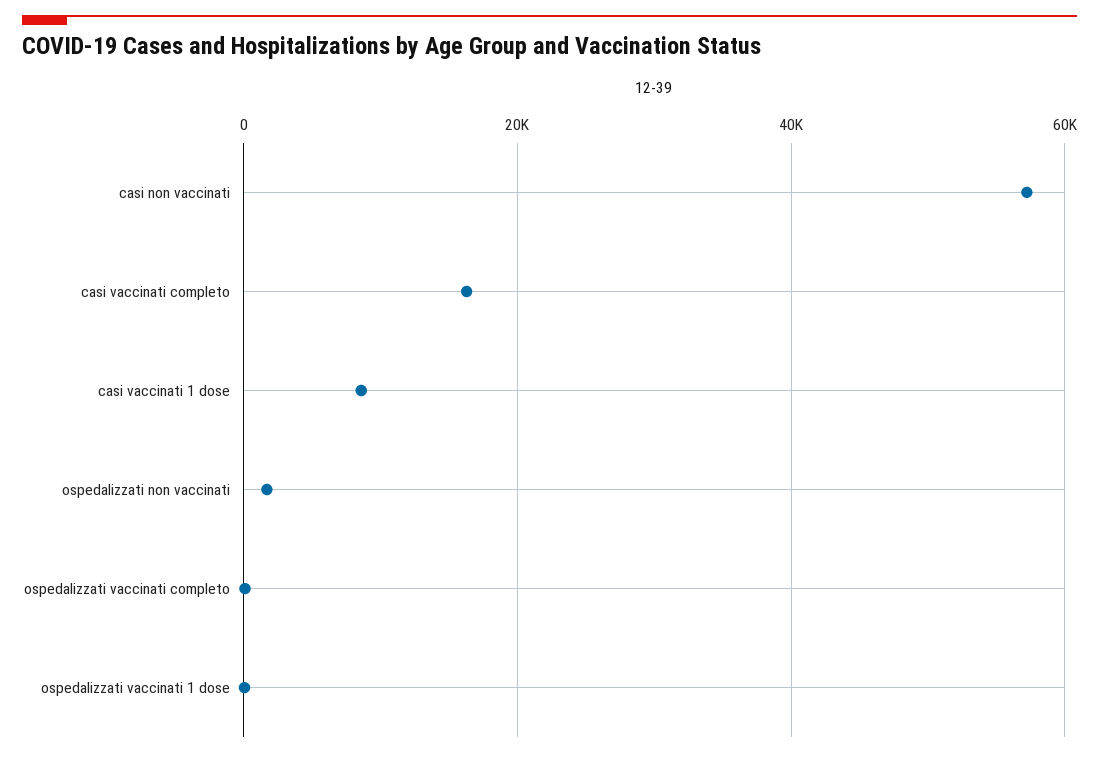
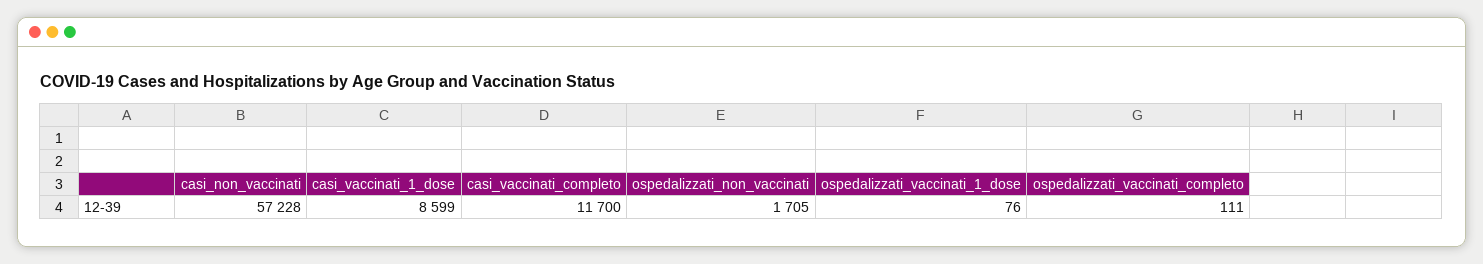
casi vaccinati completo: 16000 -> 11700

